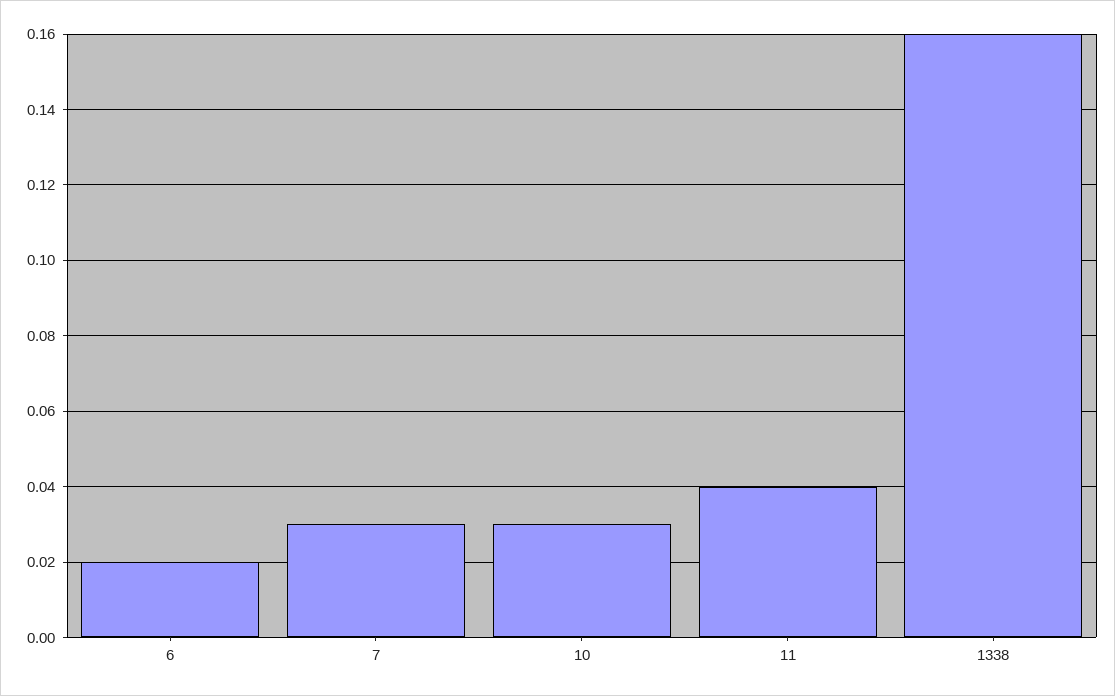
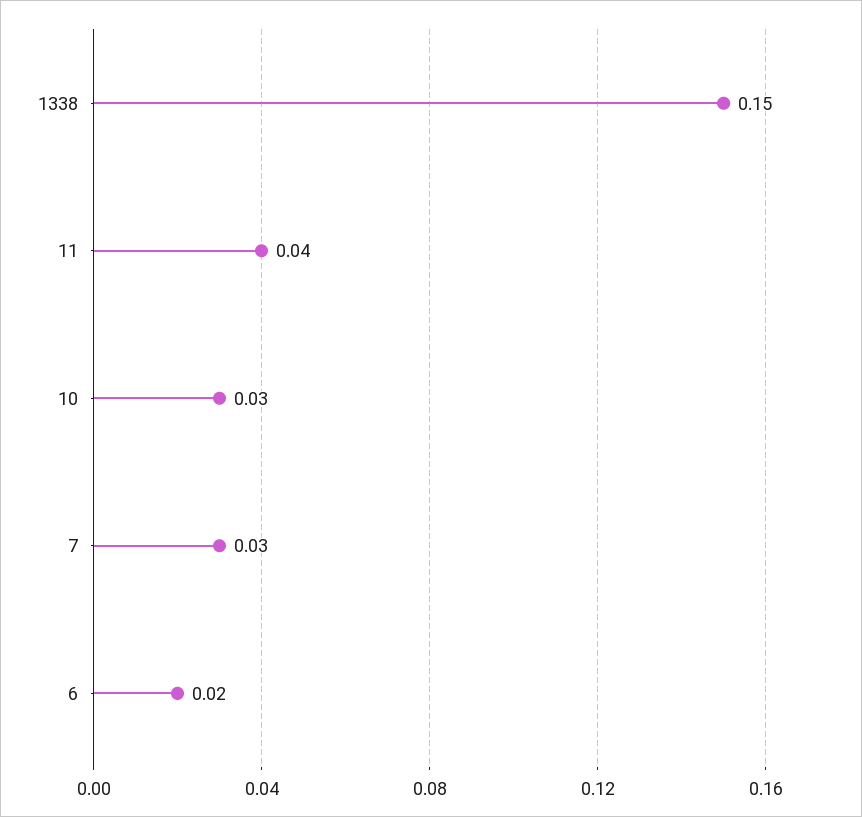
1338: 0.16 -> 0.15

